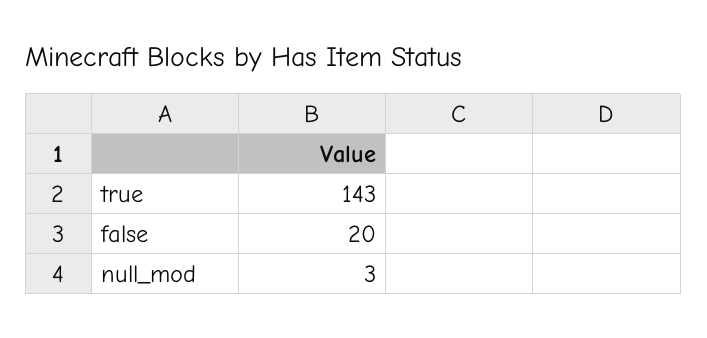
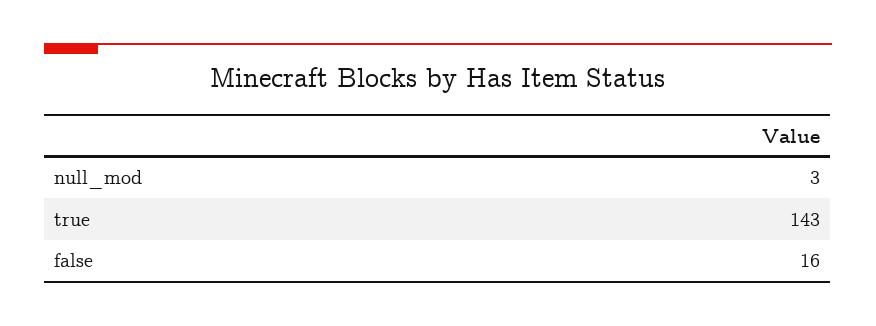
false: 20 -> 16

